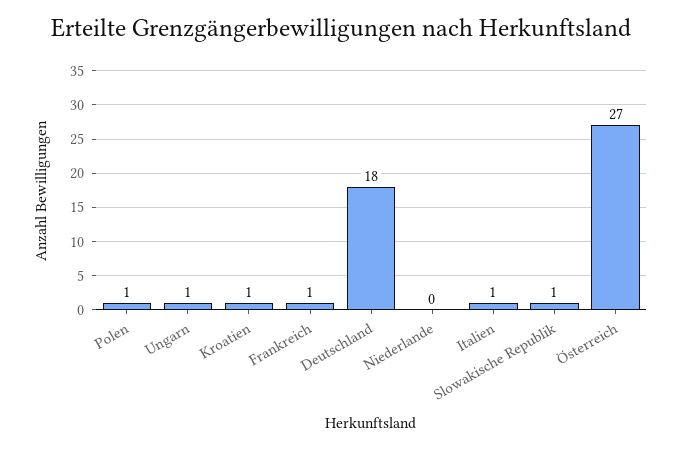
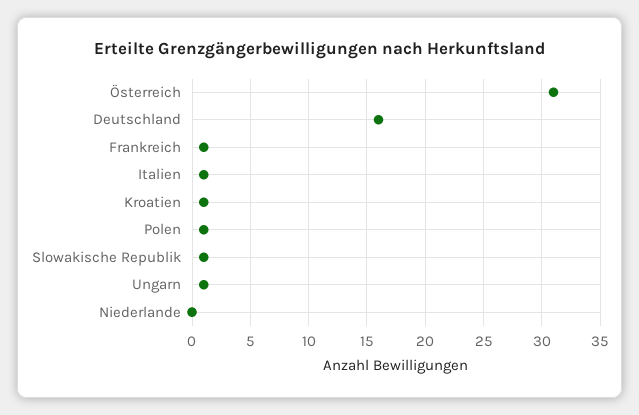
Deutschland: 18 -> 16
Österreich: 27 -> 31

